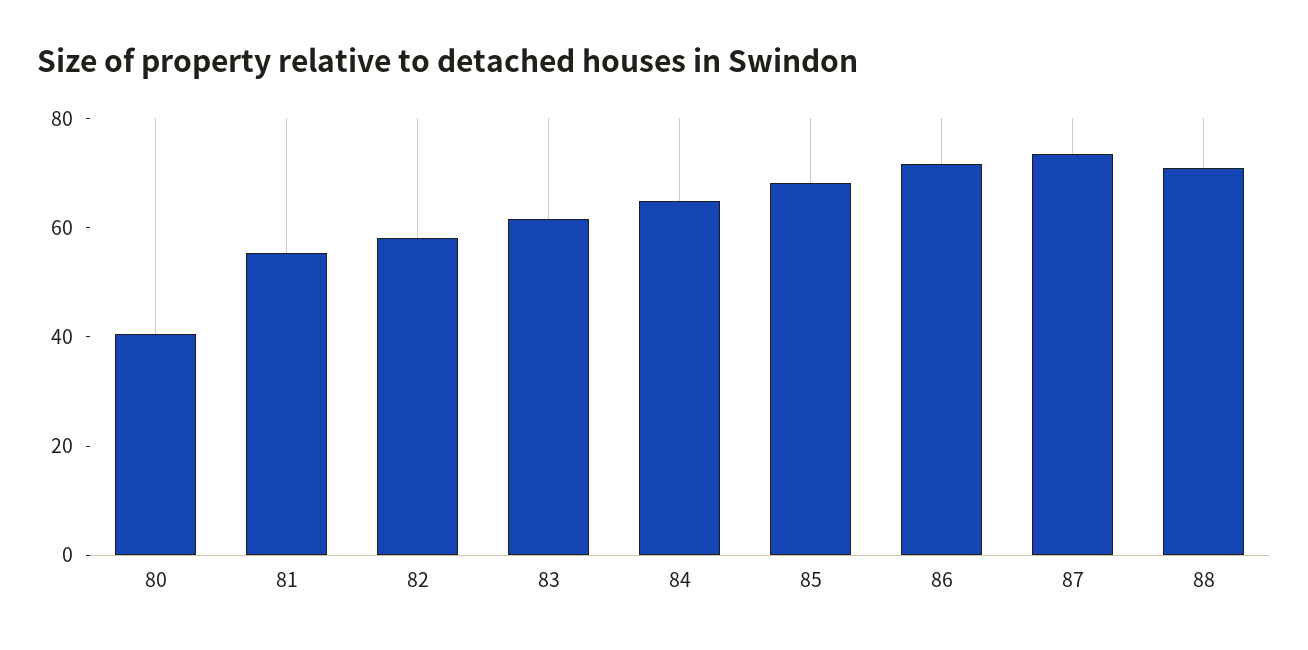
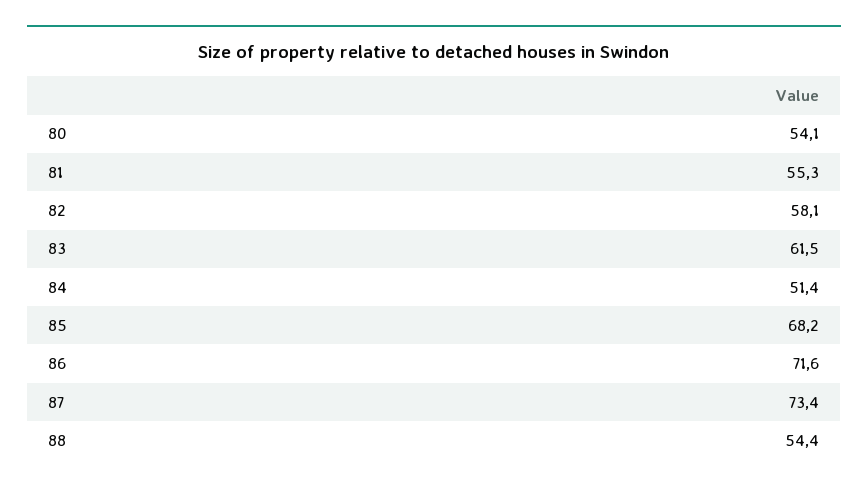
80: 40 -> 54.1
84: 65 -> 51.4
88: 70 -> 54.4

